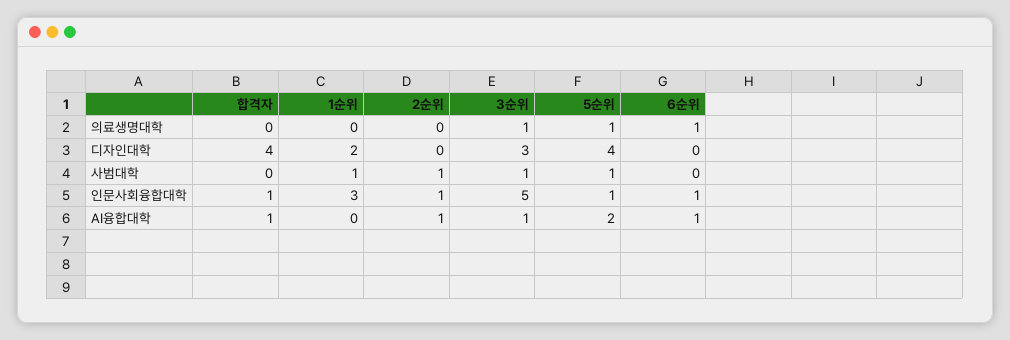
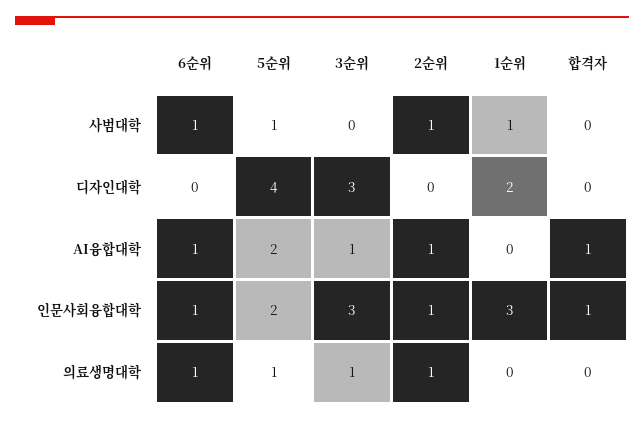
2순위, 의료생명대학: 0 -> 1
합격자, 디자인대학: 4 -> 0
3순위, 사범대학: 1 -> 0
6순위, 사범대학: 0 -> 1
3순위, 인문사회융합대학: 5 -> 3
5순위, 인문사회융합대학: 1 -> 2

